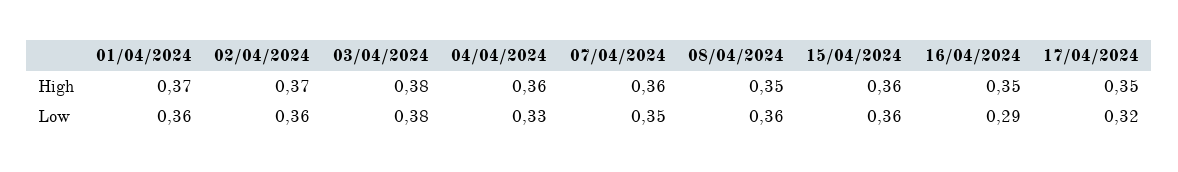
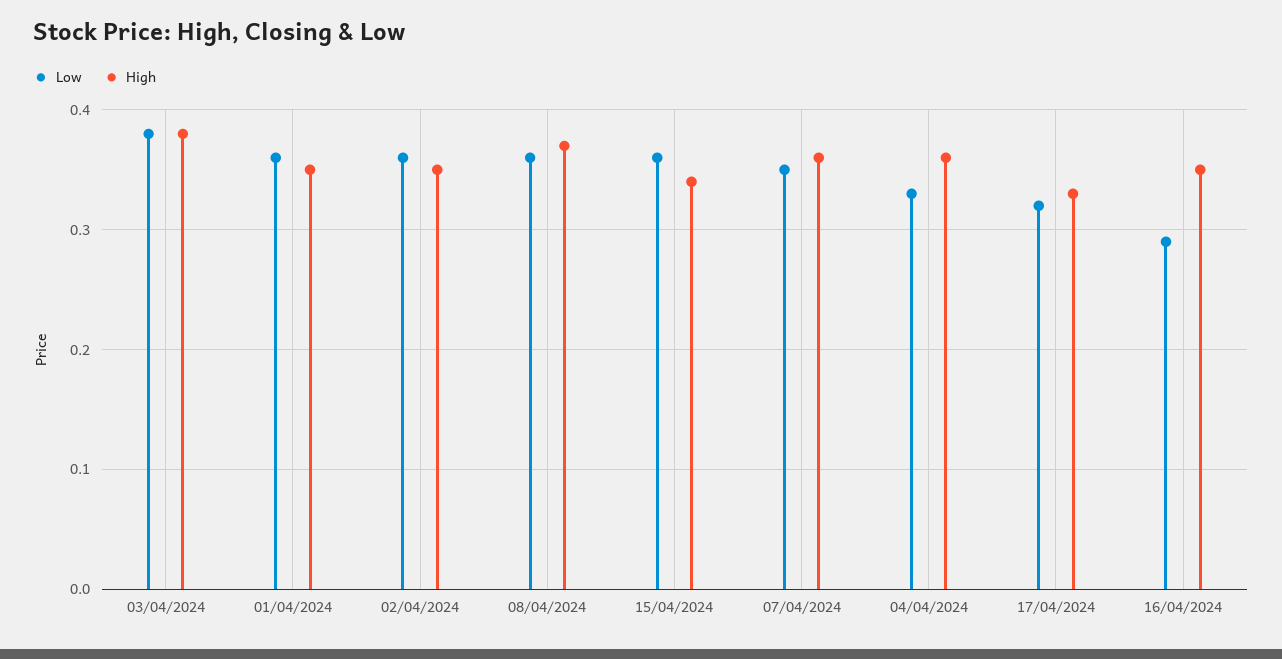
High, 01/04/2024: 0.37 -> 0.35
High, 02/04/2024: 0.37 -> 0.35
High, 08/04/2024: 0.35 -> 0.37
High, 15/04/2024: 0.36 -> 0.34
High, 17/04/2024: 0.35 -> 0.33

